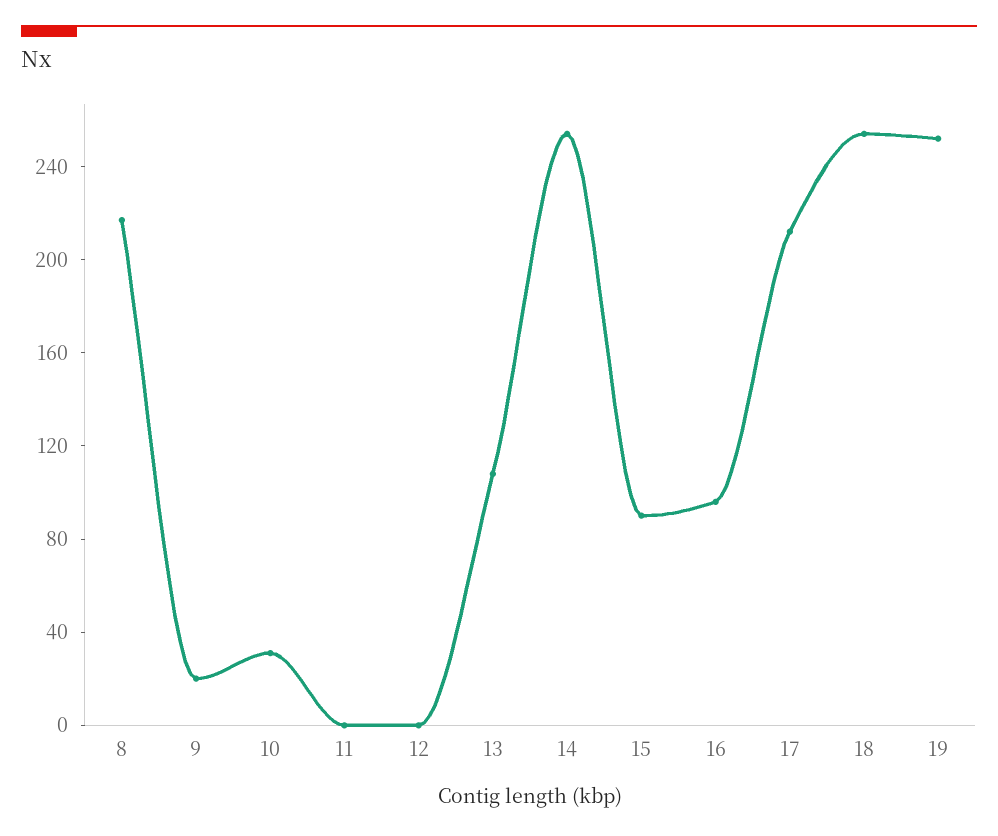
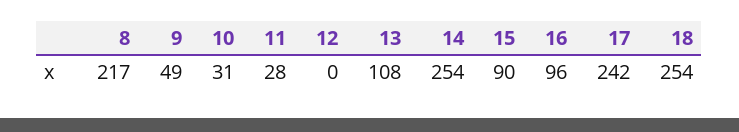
9: 20 -> 49
11: 0 -> 28
17: 210 -> 242
19: 250 -> none

